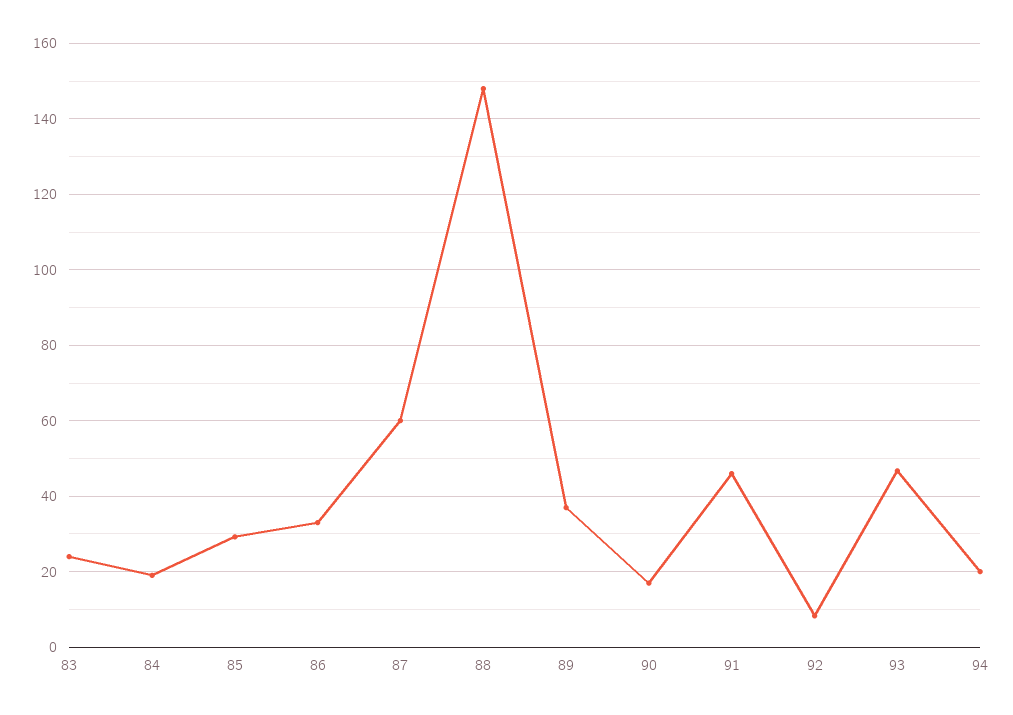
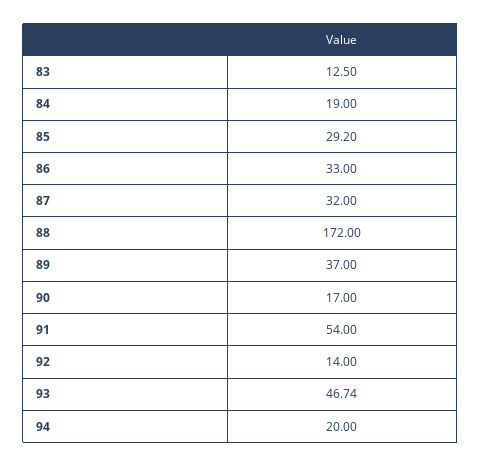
83: 24 -> 12.5
87: 60 -> 32
88: 148 -> 172
91: 46 -> 54
92: 8 -> 14

